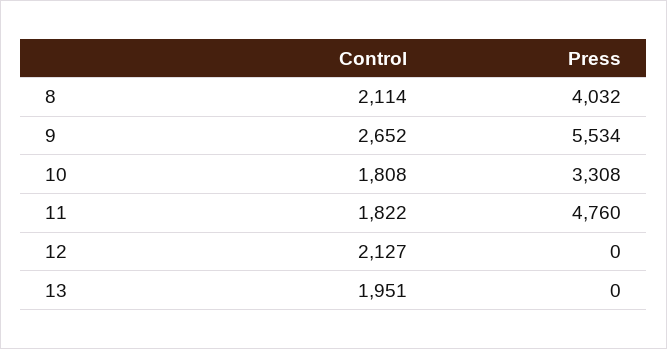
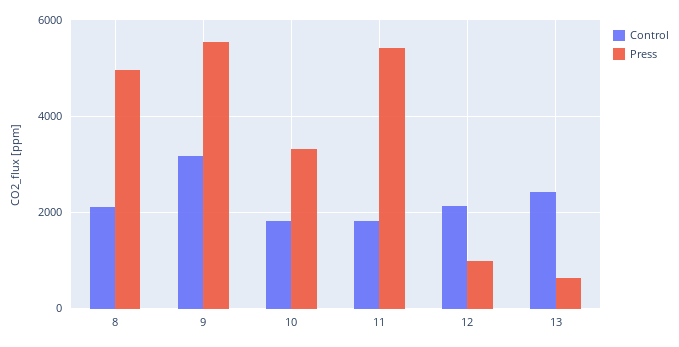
Press, 8: 4032 -> 5000
Control, 9: 2652 -> 3200
Press, 11: 4760 -> 5400
Press, 12: 0 -> 1000
Control, 13: 1951 -> 2400
Press, 13: 0 -> 600

